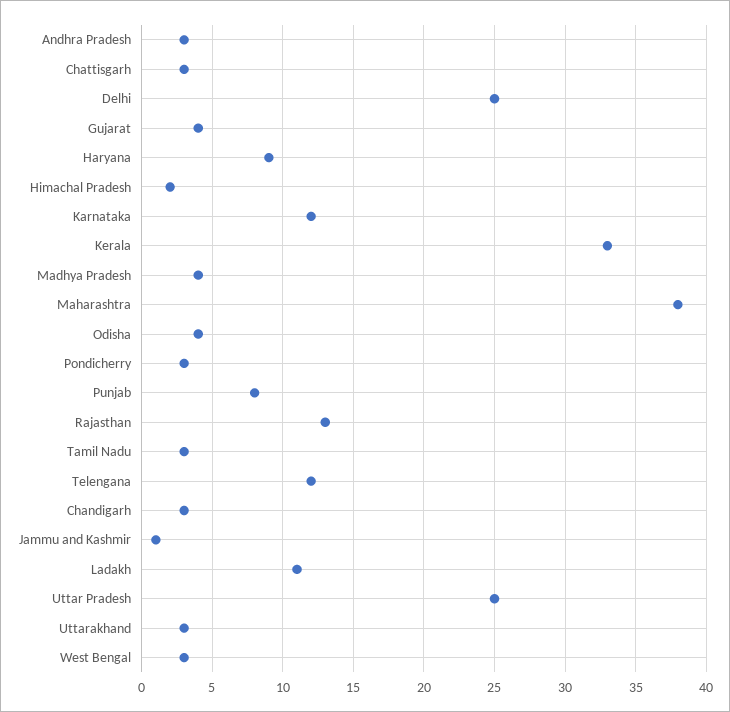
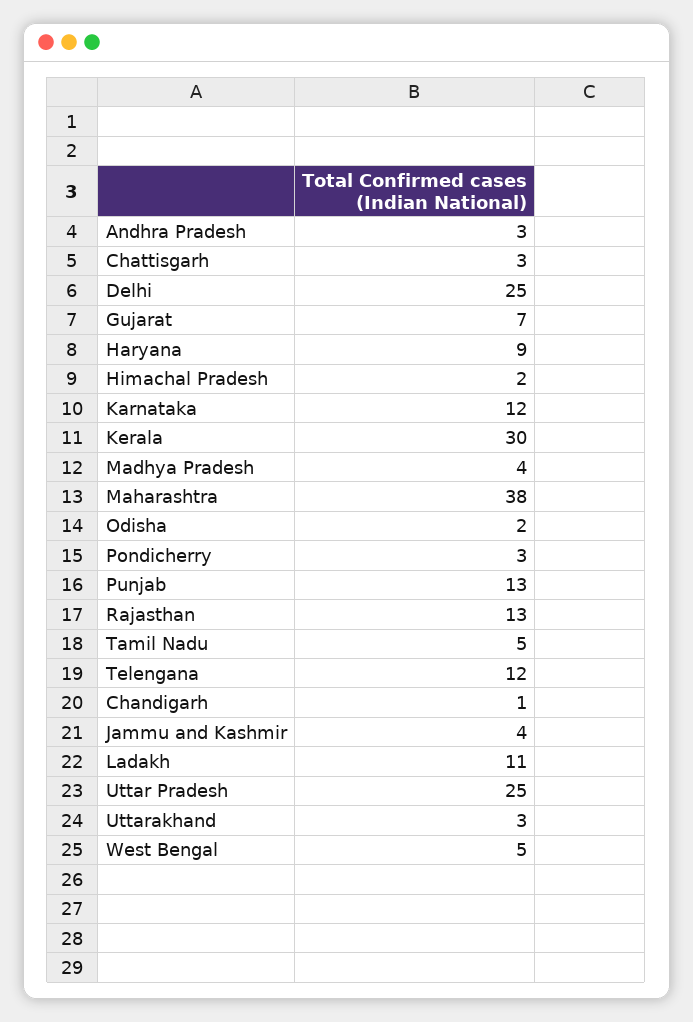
Gujarat: 4 -> 7
Kerala: 33 -> 30
Odisha: 4 -> 2
Punjab: 8 -> 13
Tamil Nadu: 3 -> 5
Chandigarh: 3 -> 1
Jammu and Kashmir: 1 -> 4
West Bengal: 3 -> 5

